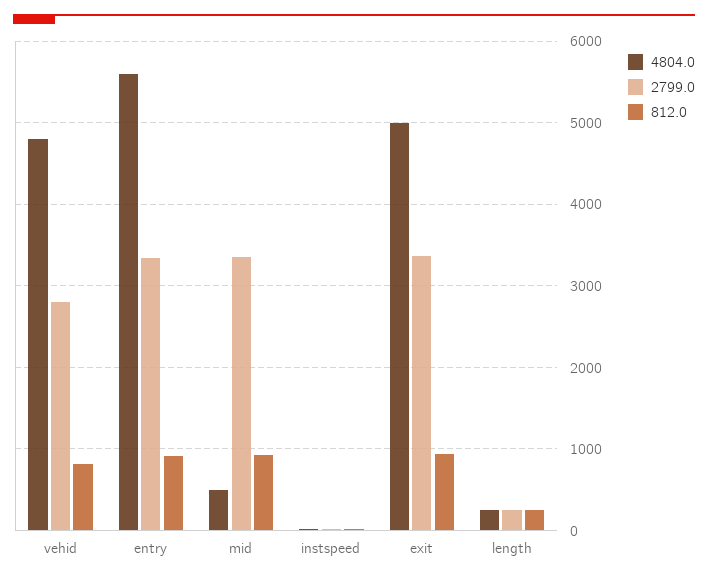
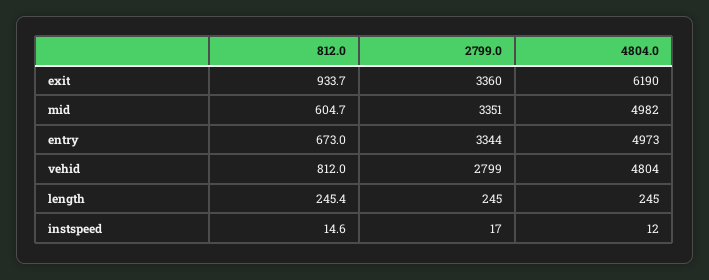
4804.0, entry: 5600 -> 4973
812.0, entry: 900 -> 673
4804.0, mid: 500 -> 4982
812.0, mid: 900 -> 604.7
4804.0, exit: 5000 -> 6190

